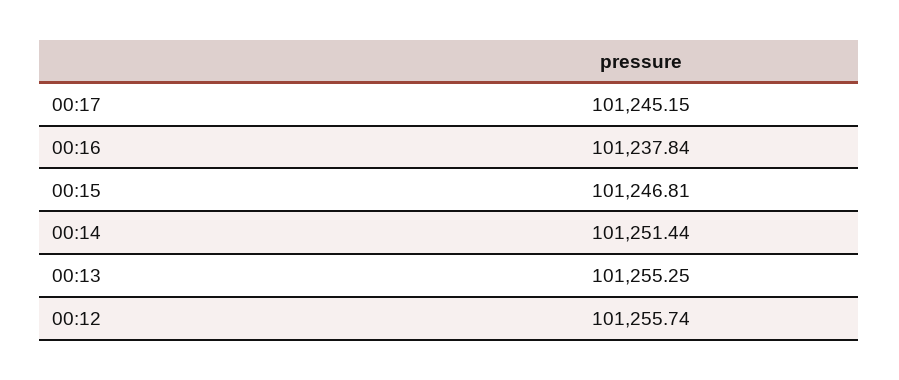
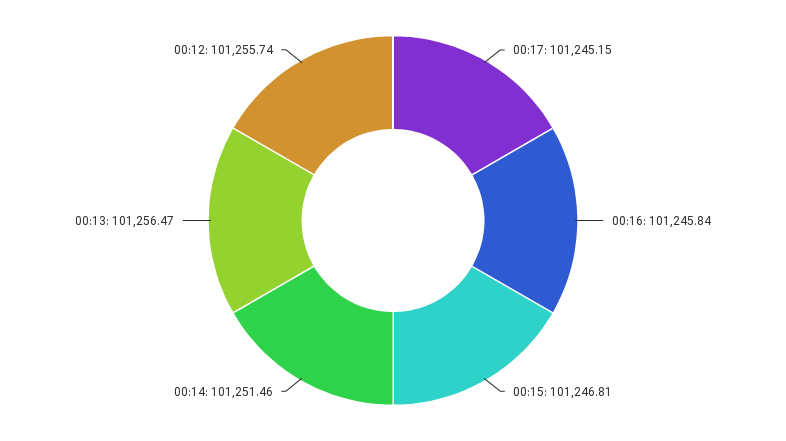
00:16: 101237.84 -> 101245.84
00:14: 101251.44 -> 101251.46
00:13: 101255.25 -> 101256.47

